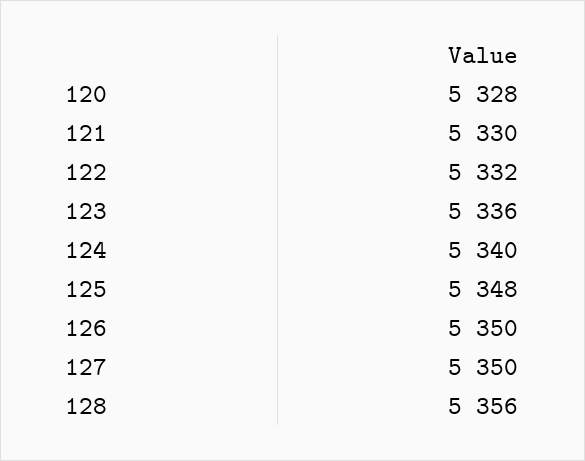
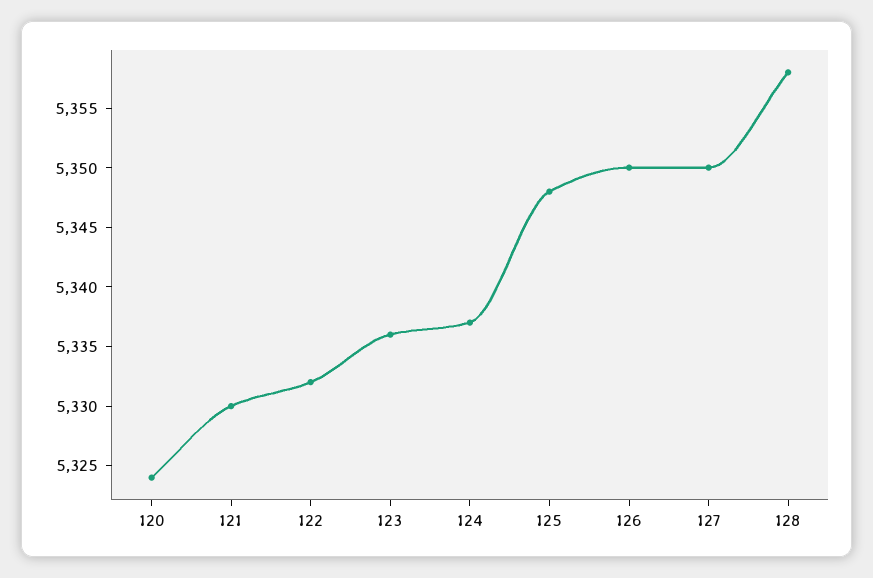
120: 5328 -> 5324
124: 5340 -> 5337
128: 5356 -> 5358

